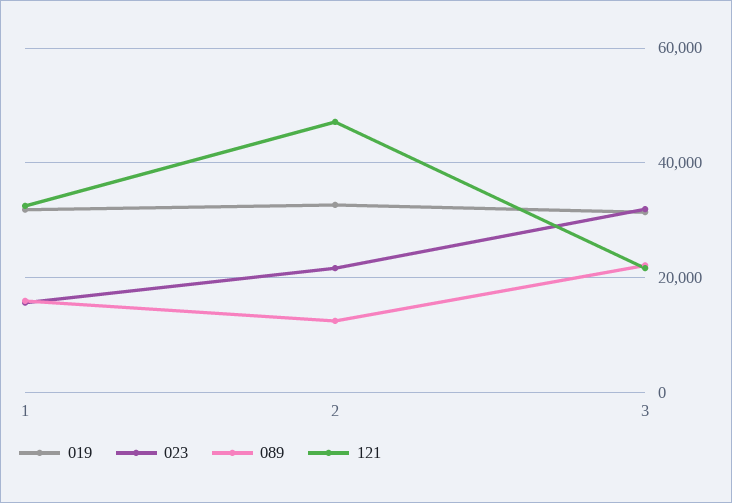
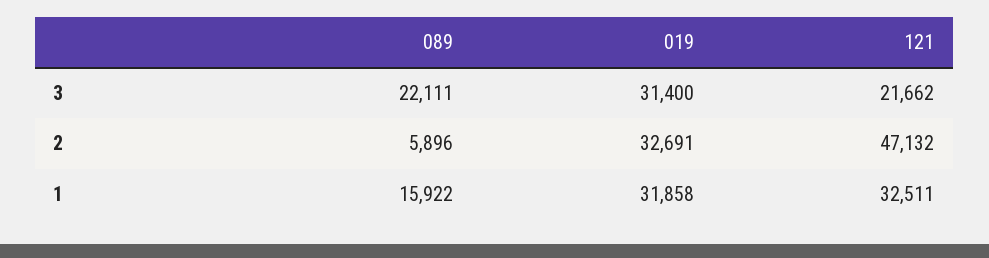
023, 1: 16000 -> none
023, 2: 22000 -> none
089, 2: 12000 -> 5896
023, 3: 32000 -> none

